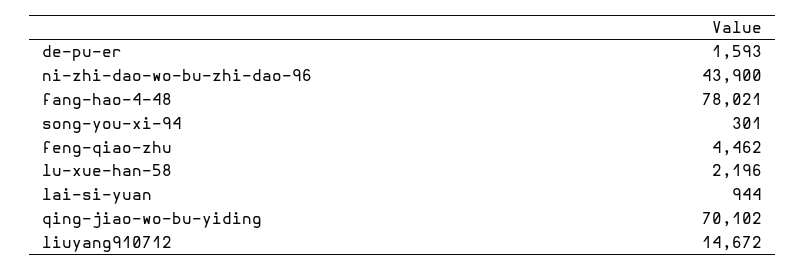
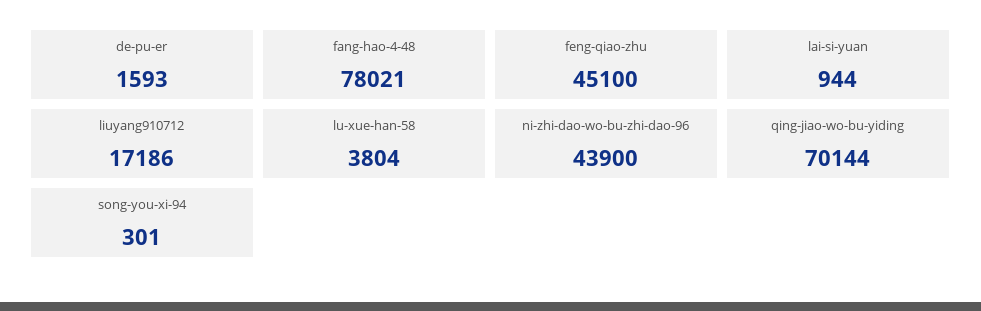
feng-qiao-zhu: 4462 -> 45100
lu-xue-han-58: 2196 -> 3804
qing-jiao-wo-bu-yiding: 70102 -> 70144
liuyang910712: 14672 -> 17186

